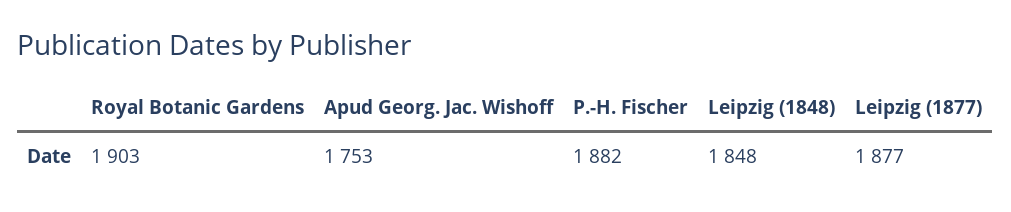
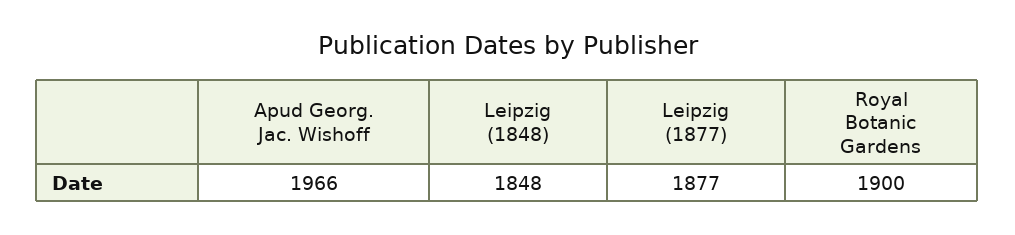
Royal Botanic Gardens: 1903 -> 1900
Apud Georg. Jac. Wishoff: 1753 -> 1966
P.-H. Fischer: 1882 -> none

